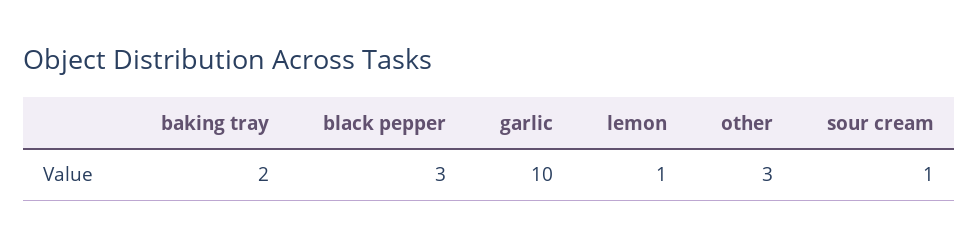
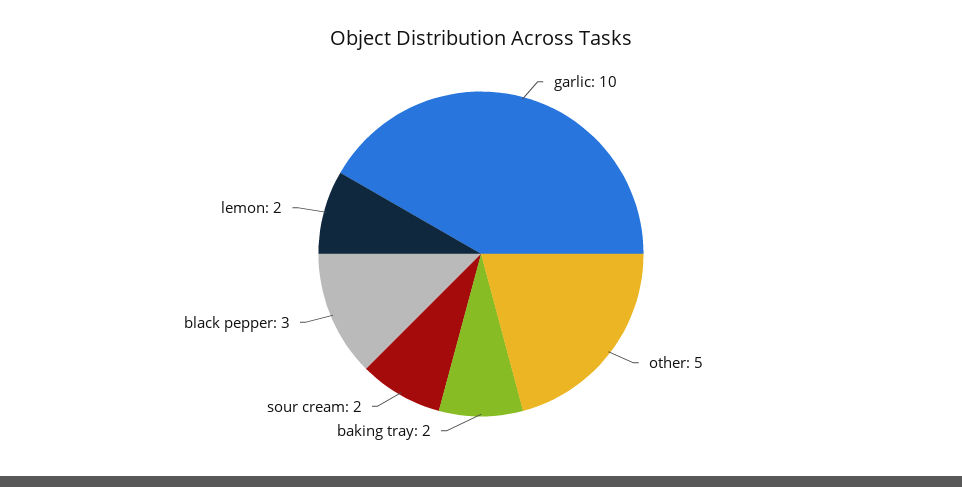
lemon: 1 -> 2
other: 3 -> 5
sour cream: 1 -> 2

